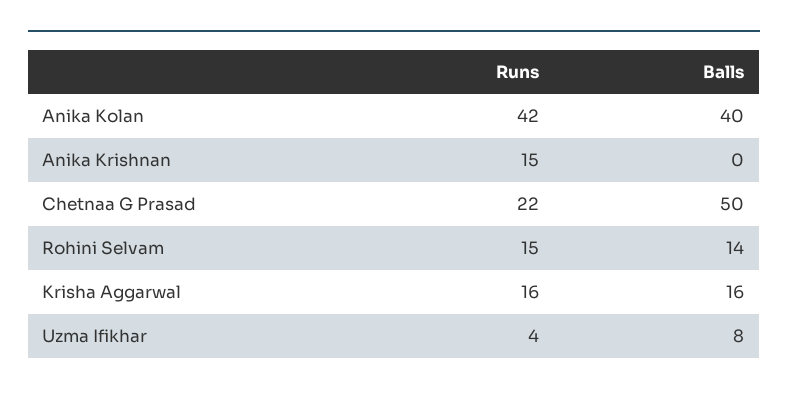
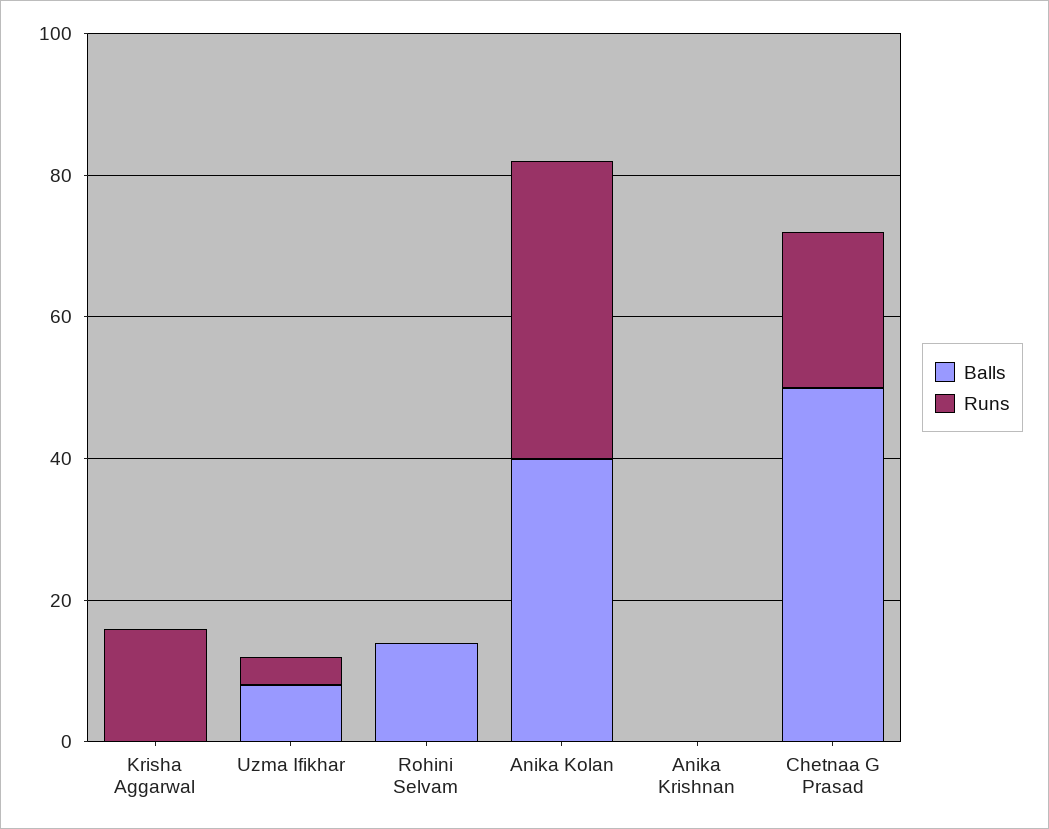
Runs, Anika Krishnan: 15 -> 0
Runs, Rohini Selvam: 15 -> 0
Balls, Krisha Aggarwal: 16 -> 0

